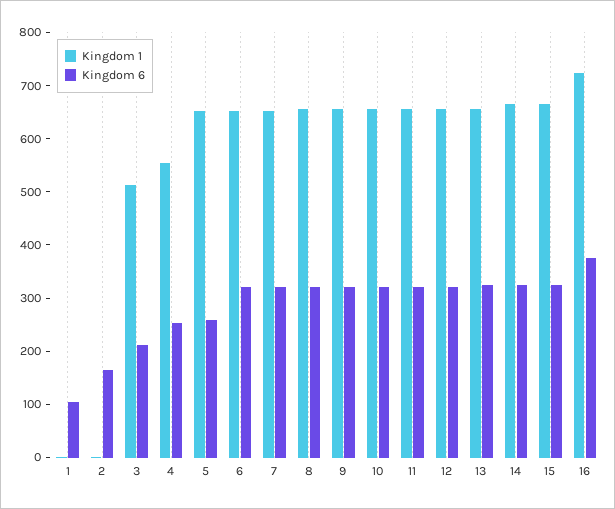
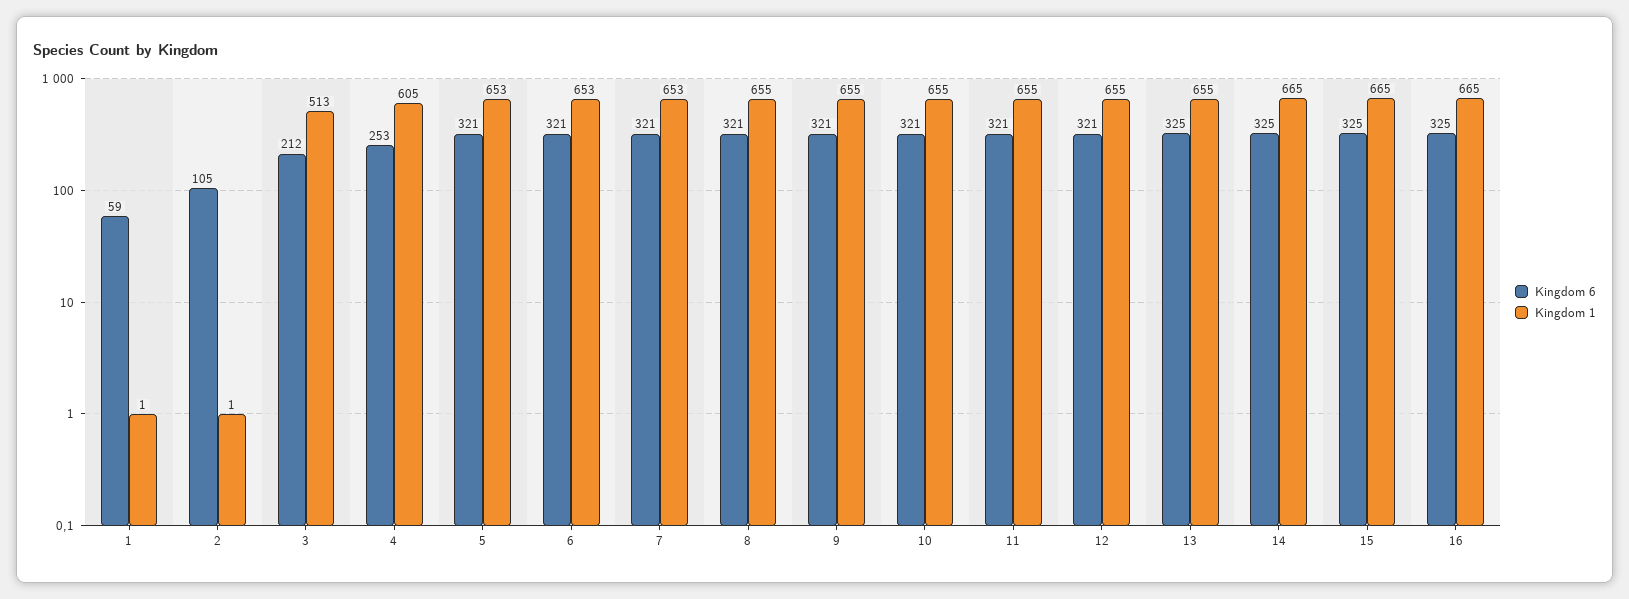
Kingdom 6, 1: 100 -> 59
Kingdom 6, 2: 160 -> 105
Kingdom 1, 4: 560 -> 605
Kingdom 6, 5: 260 -> 321
Kingdom 1, 16: 720 -> 665
Kingdom 6, 16: 380 -> 325

